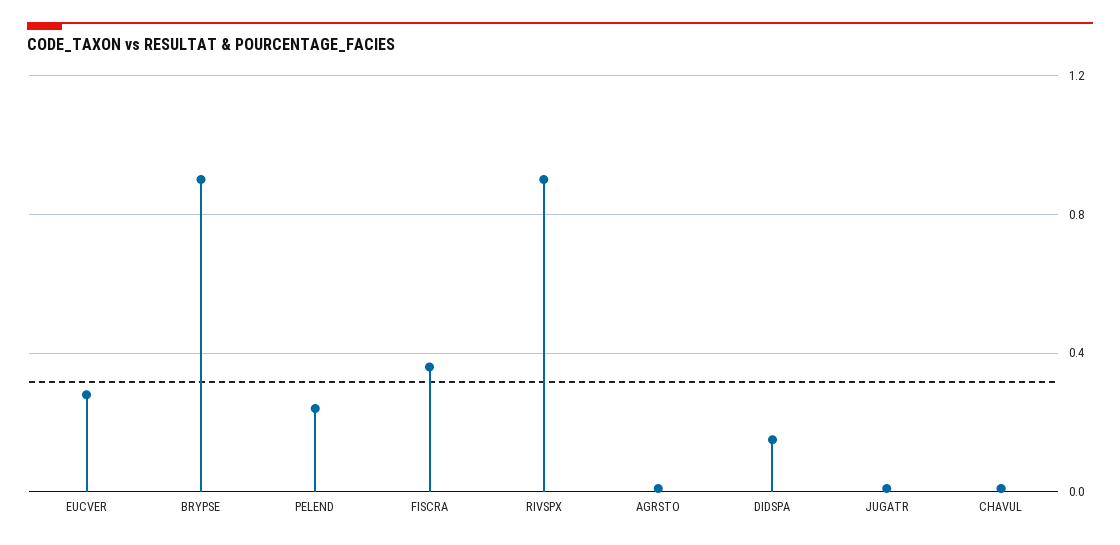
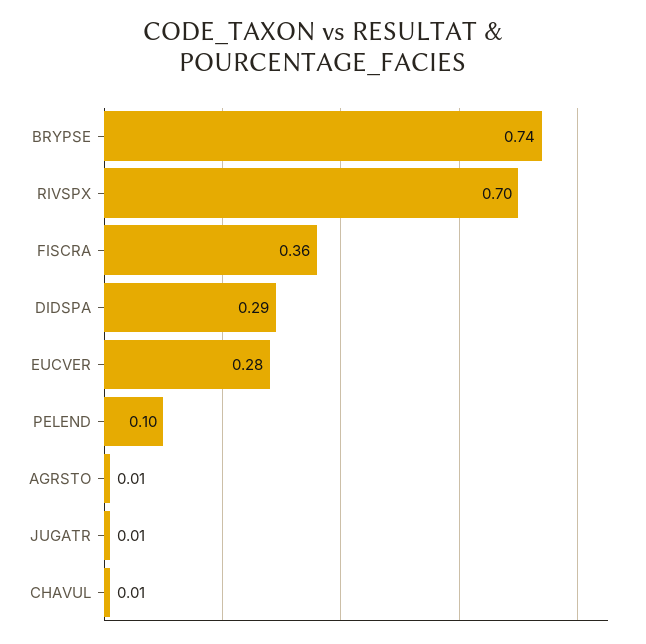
BRYPSE: 0.9 -> 0.74
PELEND: 0.25 -> 0.1
RIVSPX: 0.9 -> 0.7
DIDSPA: 0.15 -> 0.29

